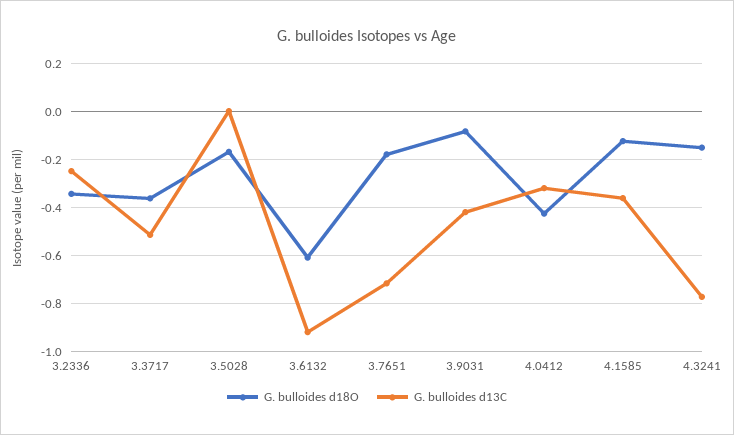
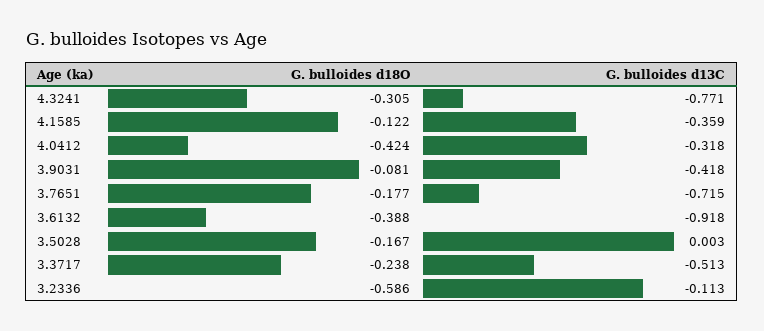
G. bulloides d18O, 3.2336: -0.35 -> -0.586
G. bulloides d13C, 3.2336: -0.25 -> -0.113
G. bulloides d18O, 3.3717: -0.35 -> -0.238
G. bulloides d18O, 3.6132: -0.6 -> -0.388
G. bulloides d18O, 4.3241: -0.15 -> -0.305

